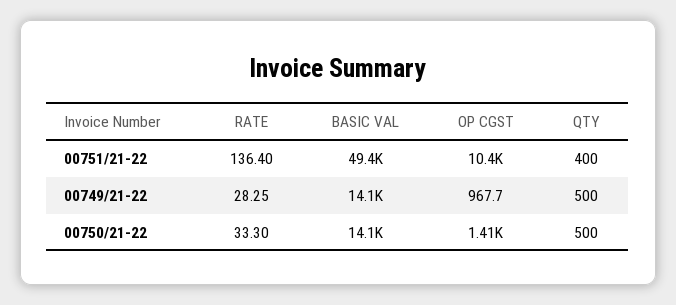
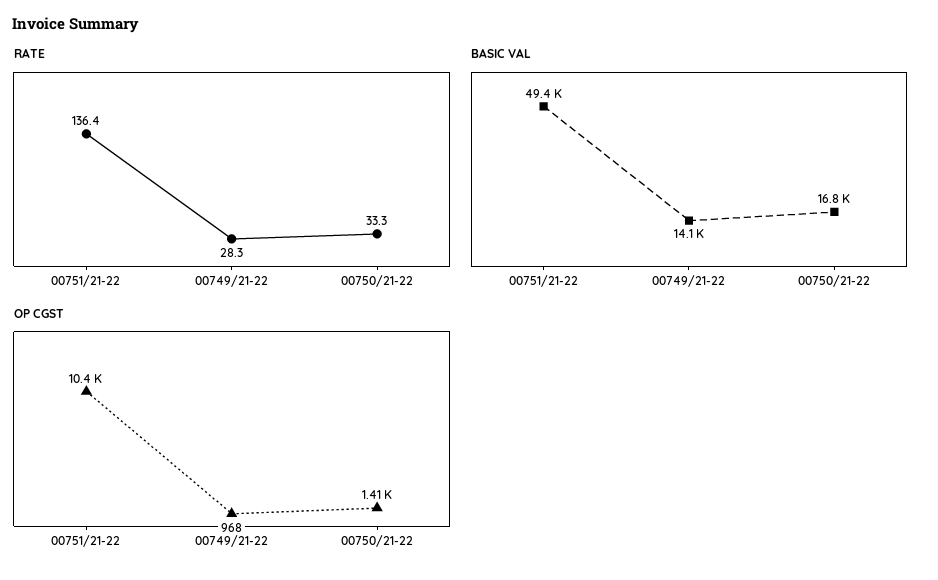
QTY, 00751/21-22: 400 -> none
QTY, 00749/21-22: 500 -> none
BASIC VAL, 00750/21-22: 14100 -> 16800
QTY, 00750/21-22: 500 -> none

